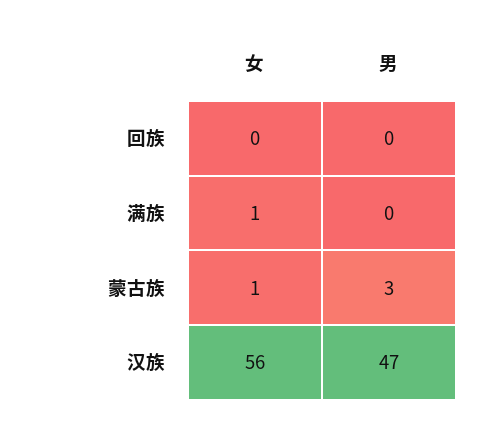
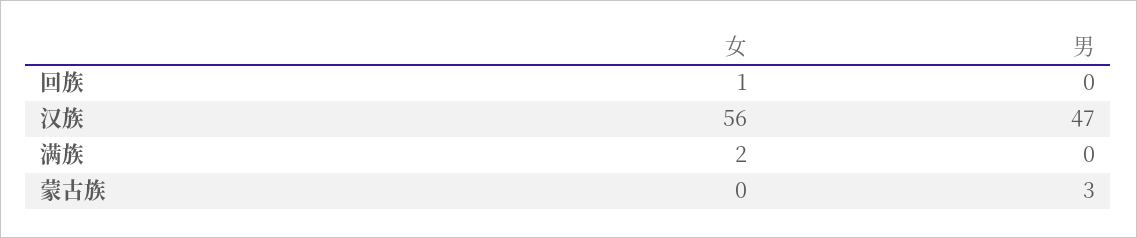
女, 回族: 0 -> 1
女, 满族: 1 -> 2
女, 蒙古族: 1 -> 0

